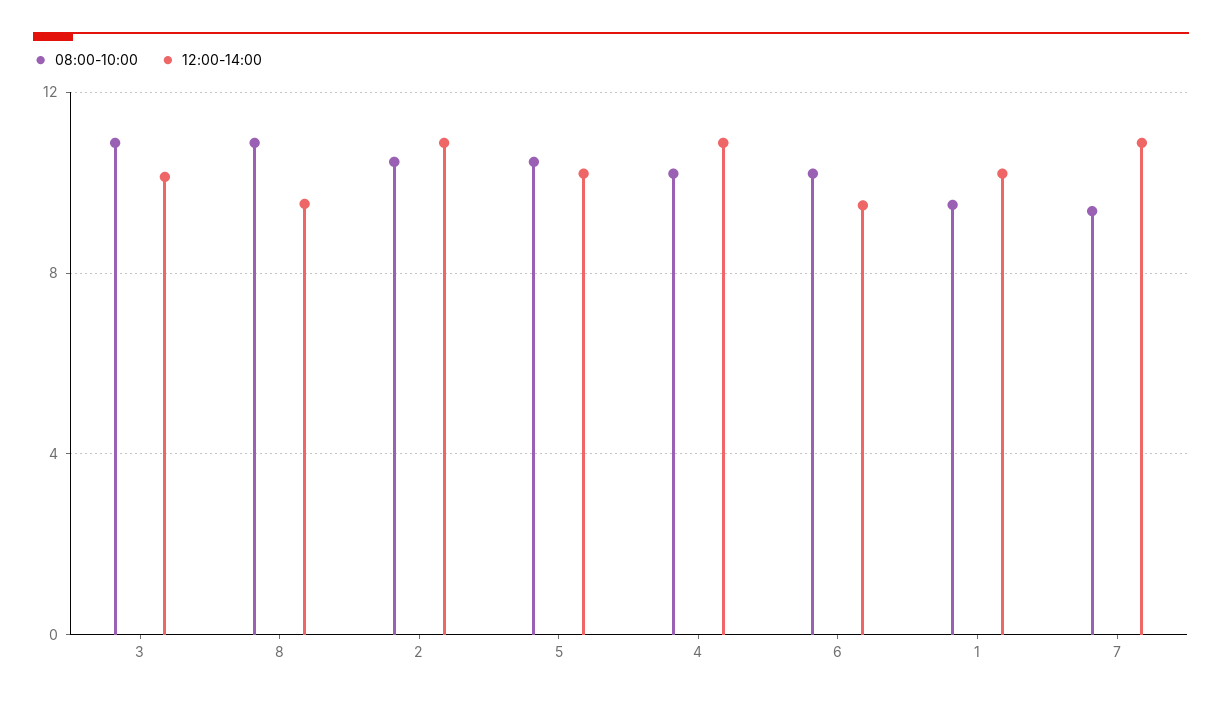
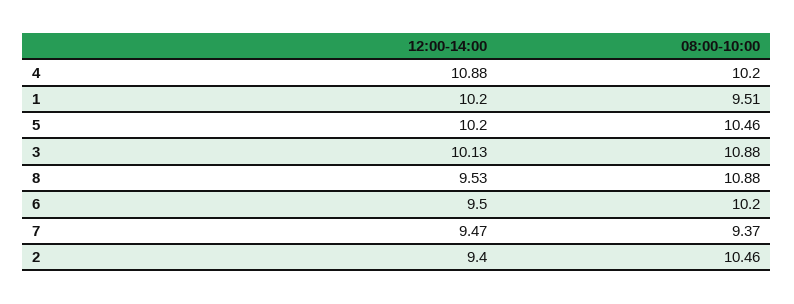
12:00-14:00, 2: 11 -> 9.4
12:00-14:00, 7: 11 -> 9.47

